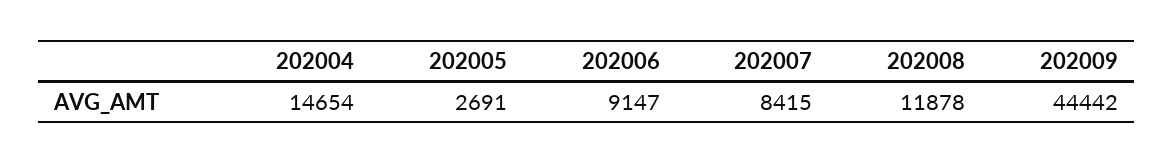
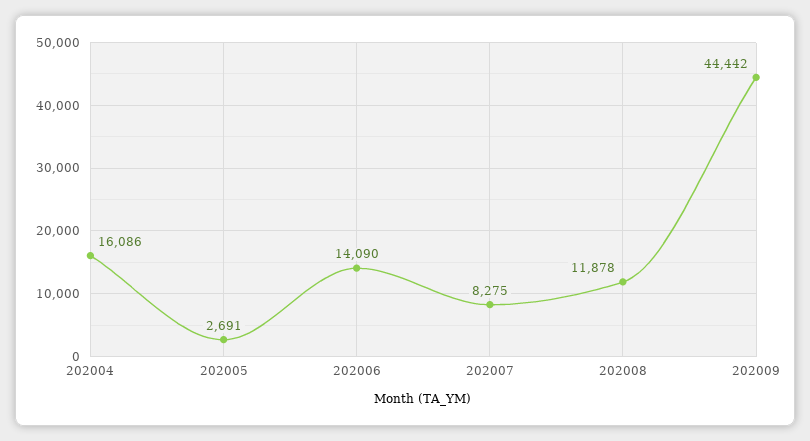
202004: 14654 -> 16086
202006: 9147 -> 14090
202007: 8415 -> 8275

